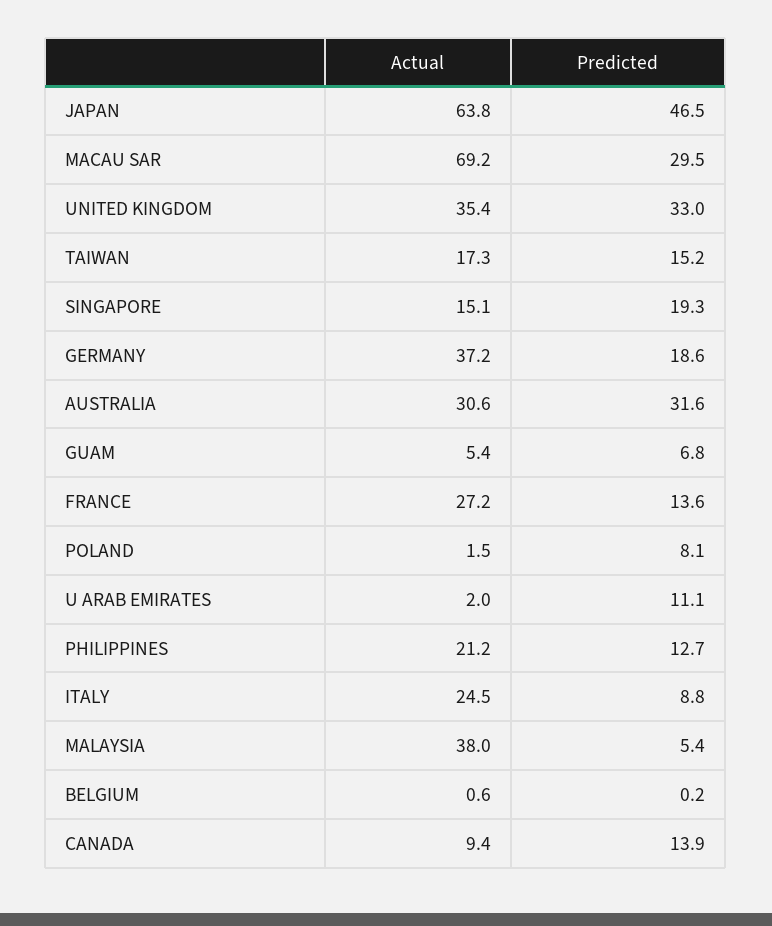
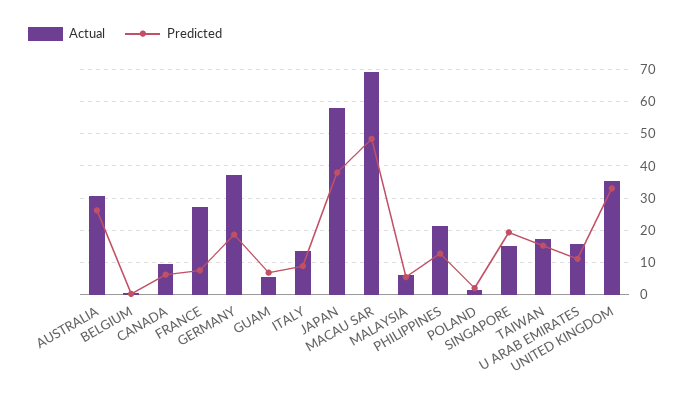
Actual, JAPAN: 63.8 -> 58
Predicted, JAPAN: 46.5 -> 38
Predicted, MACAU SAR: 29.5 -> 48
Predicted, AUSTRALIA: 31.6 -> 26
Predicted, FRANCE: 13.6 -> 8
Predicted, POLAND: 8.1 -> 2
Actual, U ARAB EMIRATES: 2 -> 16
Actual, ITALY: 24.5 -> 14
Actual, MALAYSIA: 38 -> 6
Predicted, CANADA: 13.9 -> 6

